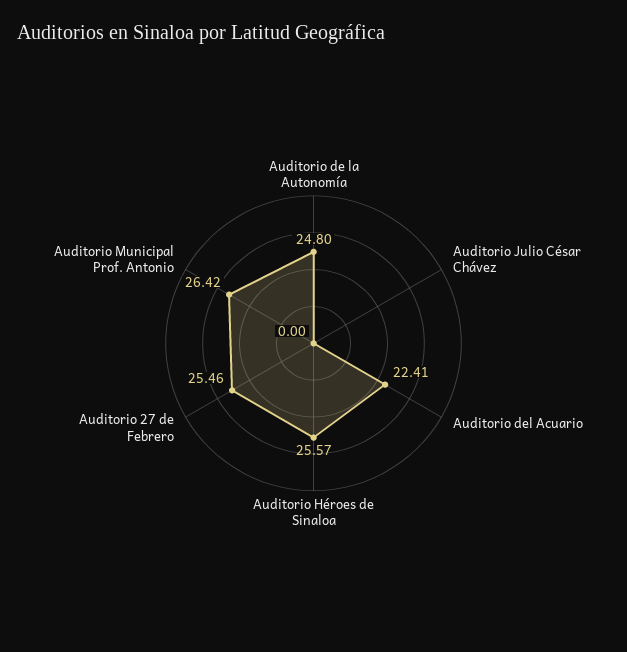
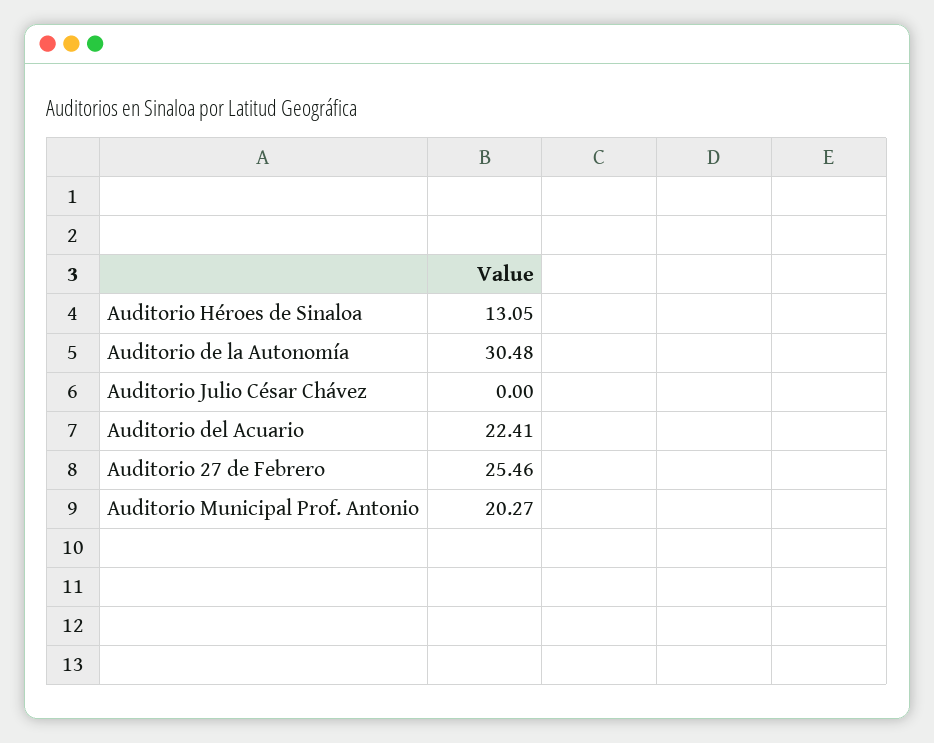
Auditorio de la Autonomía: 24.8 -> 30.48
Auditorio Héroes de Sinaloa: 25.57 -> 13.05
Auditorio Municipal Prof. Antonio: 26.42 -> 20.27

